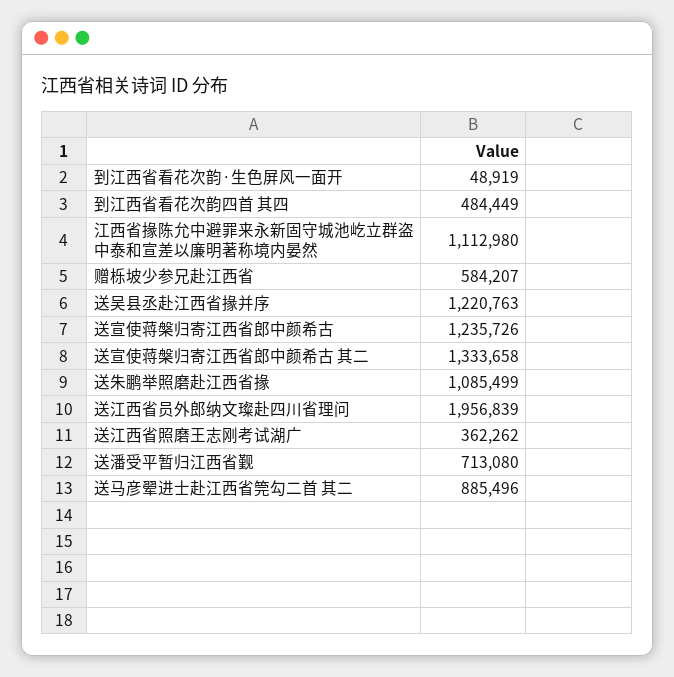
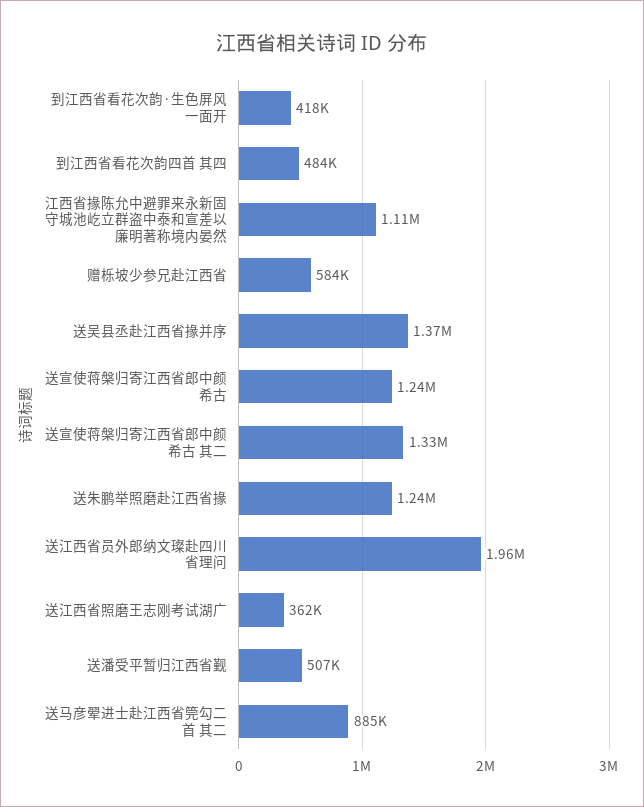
到江西省看花次韵·生色屏风一面开: 48919 -> 418000
送吴县丞赴江西省掾并序: 1220763 -> 1370000
送朱鹏举照磨赴江西省掾: 1085499 -> 1240000
送潘受平暂归江西省觐: 713080 -> 507000

